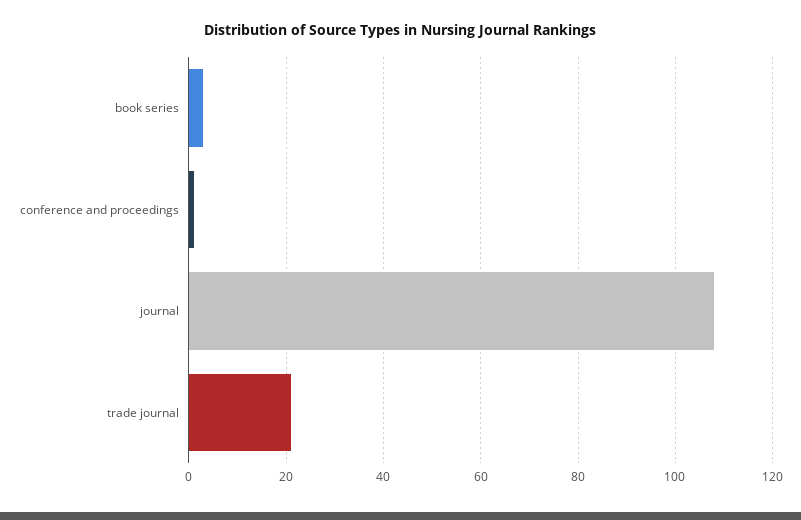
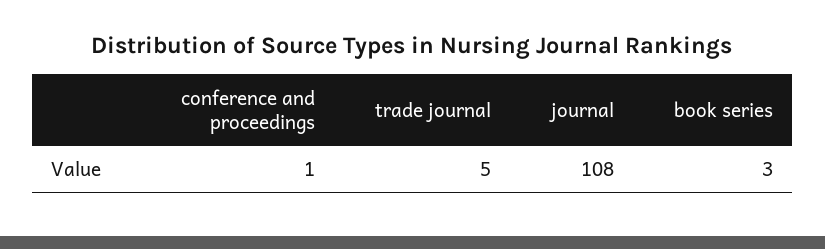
trade journal: 20 -> 5

